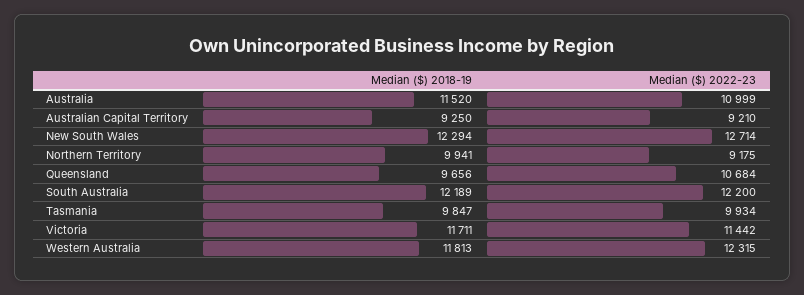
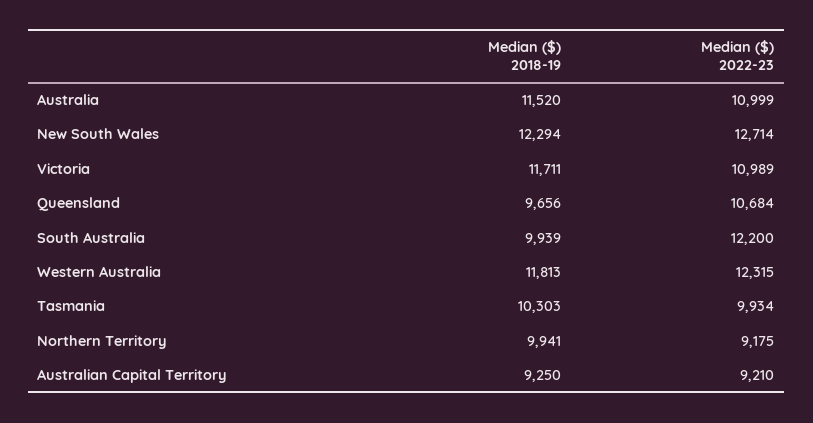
Median ($) 2018-19, South Australia: 12189 -> 9939
Median ($) 2018-19, Tasmania: 9847 -> 10303
Median ($) 2022-23, Victoria: 11442 -> 10989

